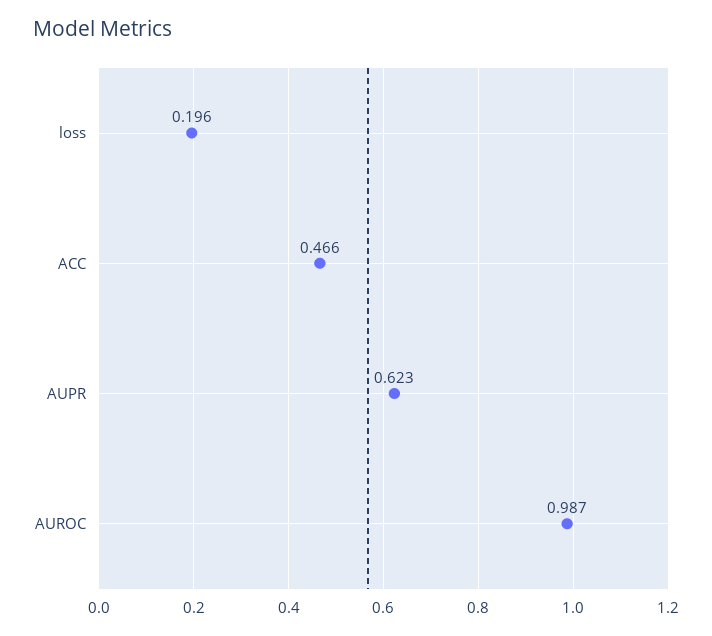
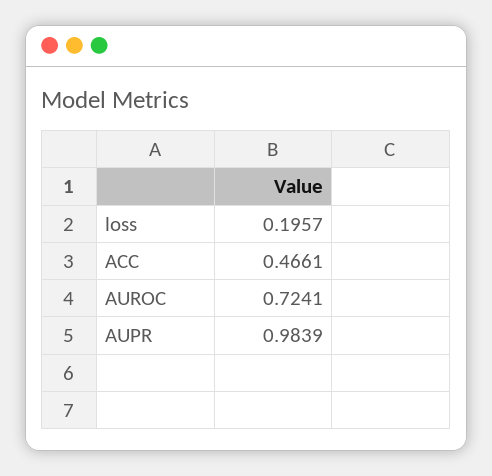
AUPR: 0.623 -> 0.9839
AUROC: 0.987 -> 0.7241

